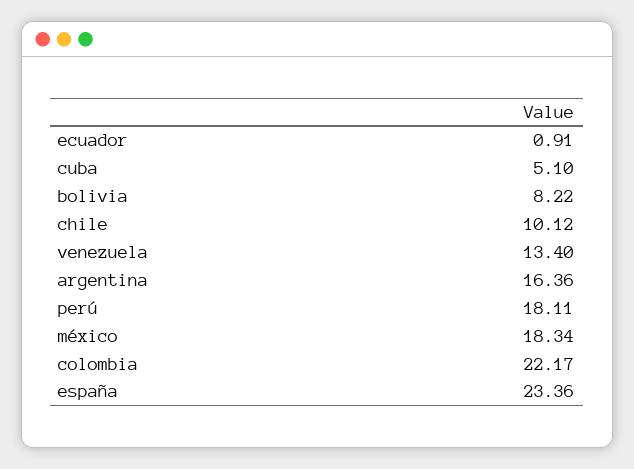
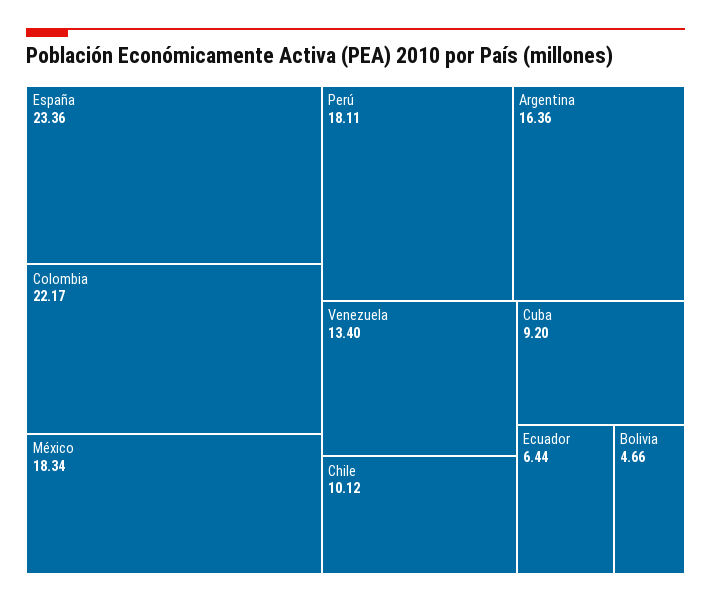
ecuador: 0.91 -> 6.44
cuba: 5.1 -> 9.2
bolivia: 8.22 -> 4.66

